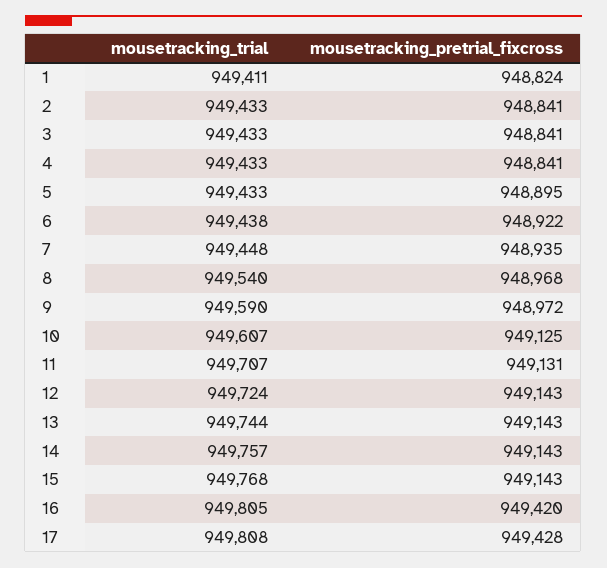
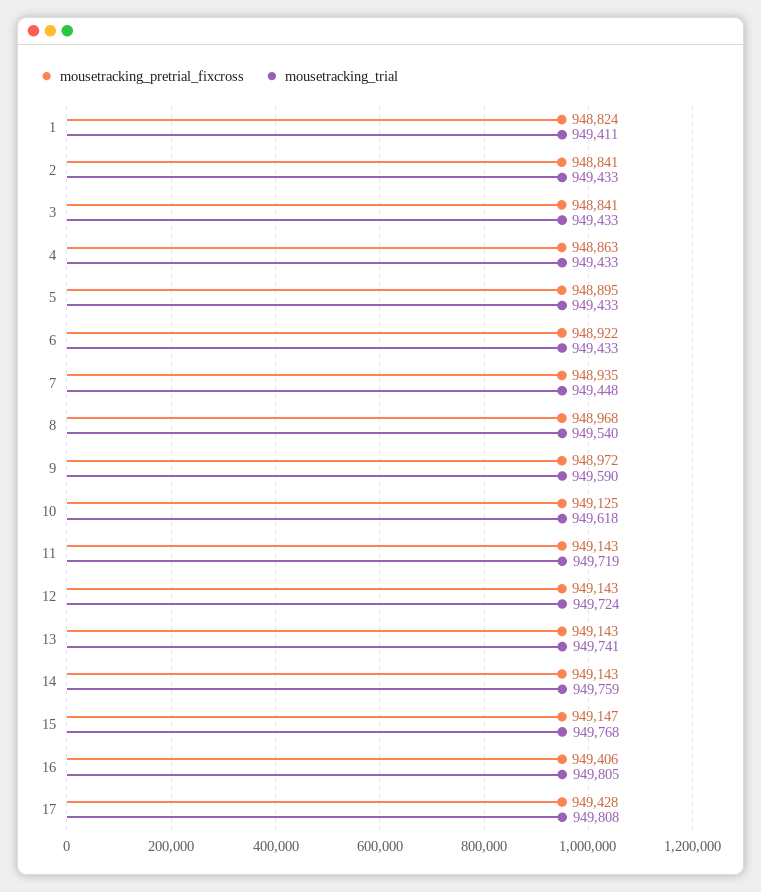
mousetracking_pretrial_fixcross, 4: 948841 -> 948863
mousetracking_trial, 6: 949438 -> 949433
mousetracking_trial, 10: 949607 -> 949618
mousetracking_trial, 11: 949707 -> 949719
mousetracking_pretrial_fixcross, 11: 949131 -> 949143
mousetracking_trial, 13: 949744 -> 949741
mousetracking_trial, 14: 949757 -> 949759
mousetracking_pretrial_fixcross, 15: 949143 -> 949147
mousetracking_pretrial_fixcross, 16: 949420 -> 949406

